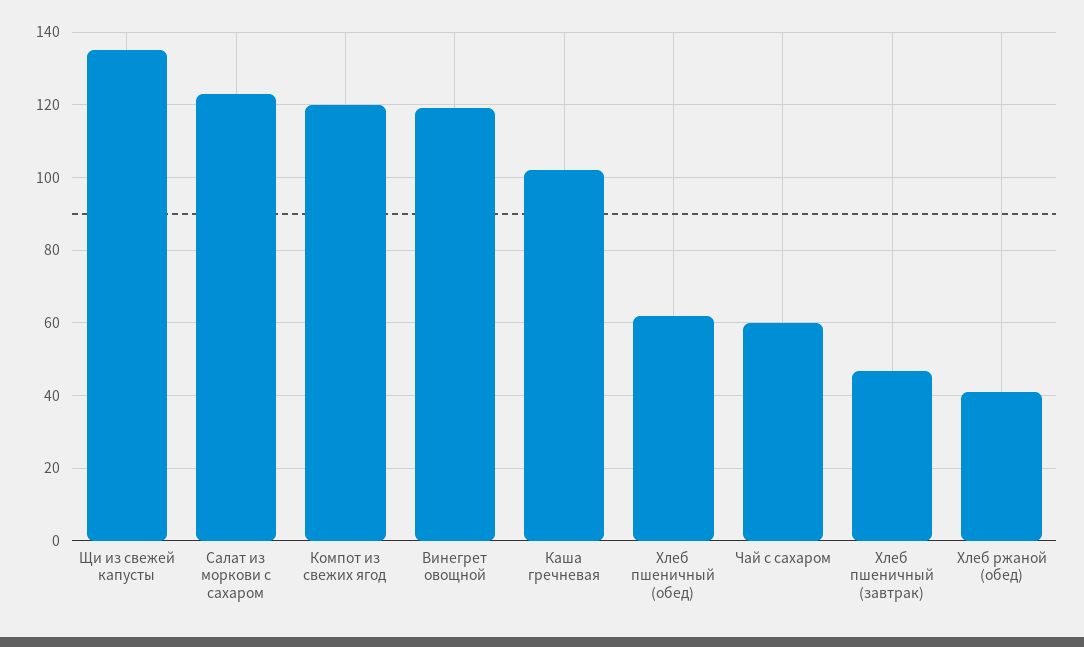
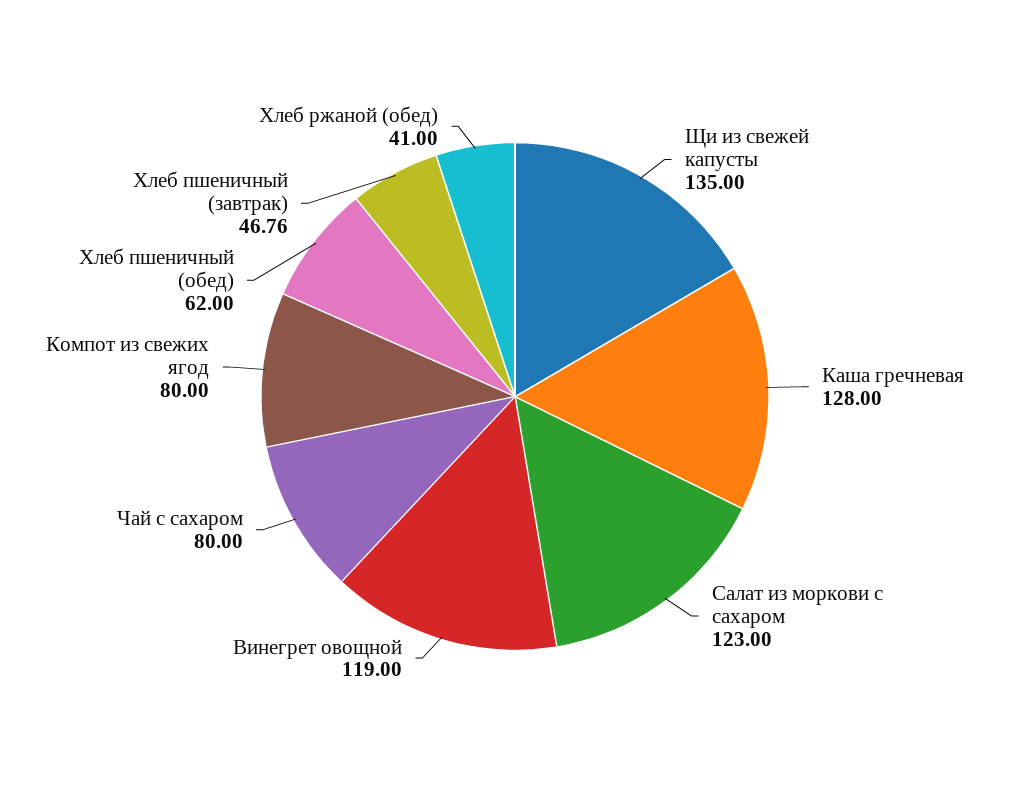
Компот из свежих ягод: 120 -> 80
Каша гречневая: 102 -> 128
Чай с сахаром: 60 -> 80

